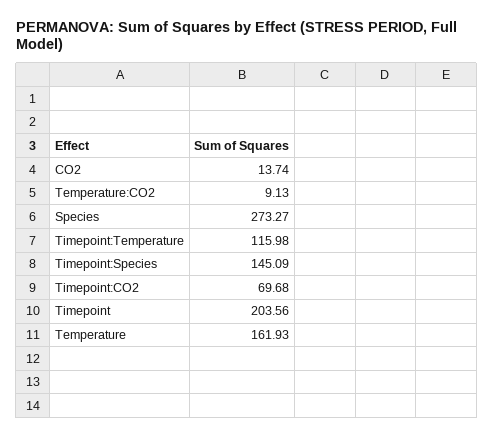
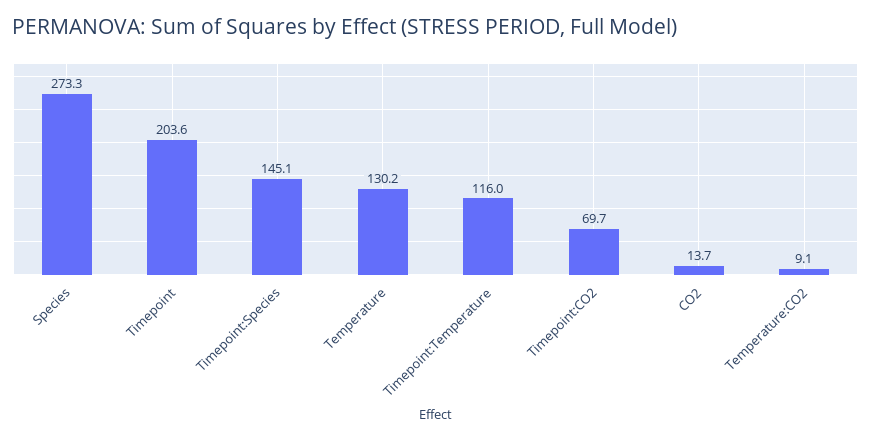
Temperature: 161.93 -> 130.2

